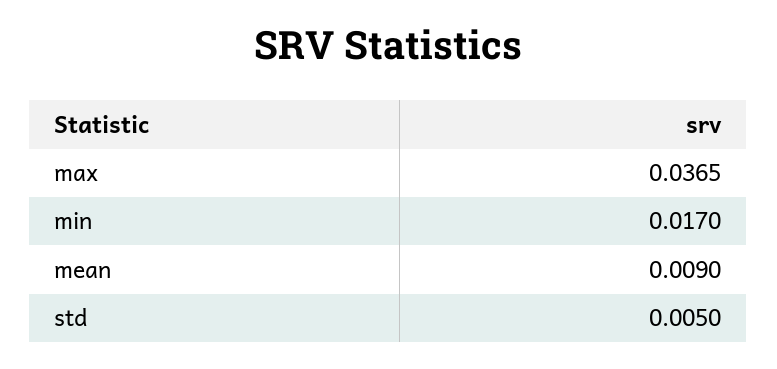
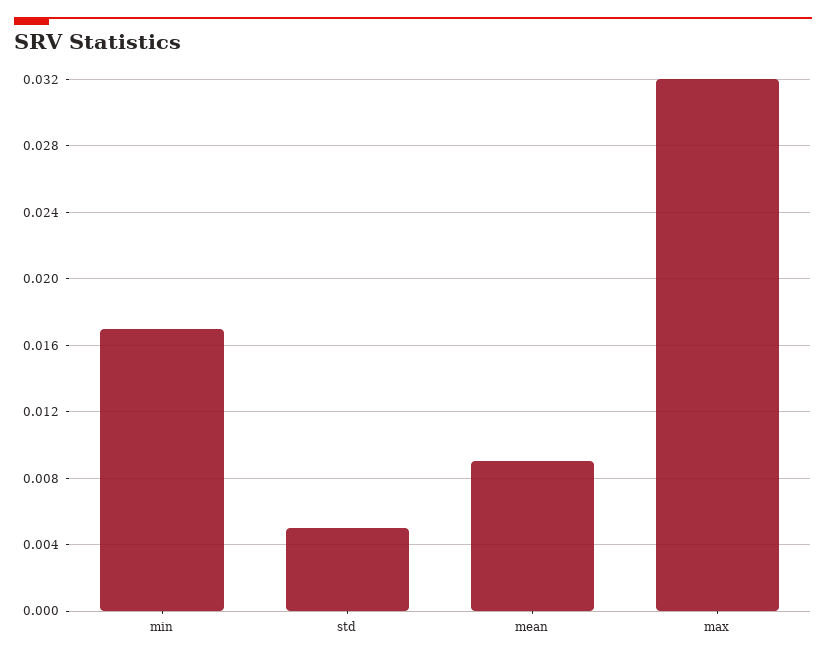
max: 0.0365 -> 0.032

